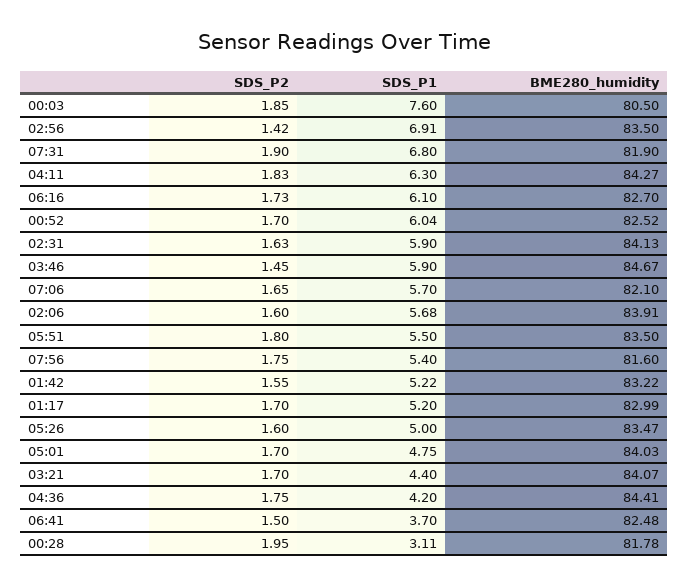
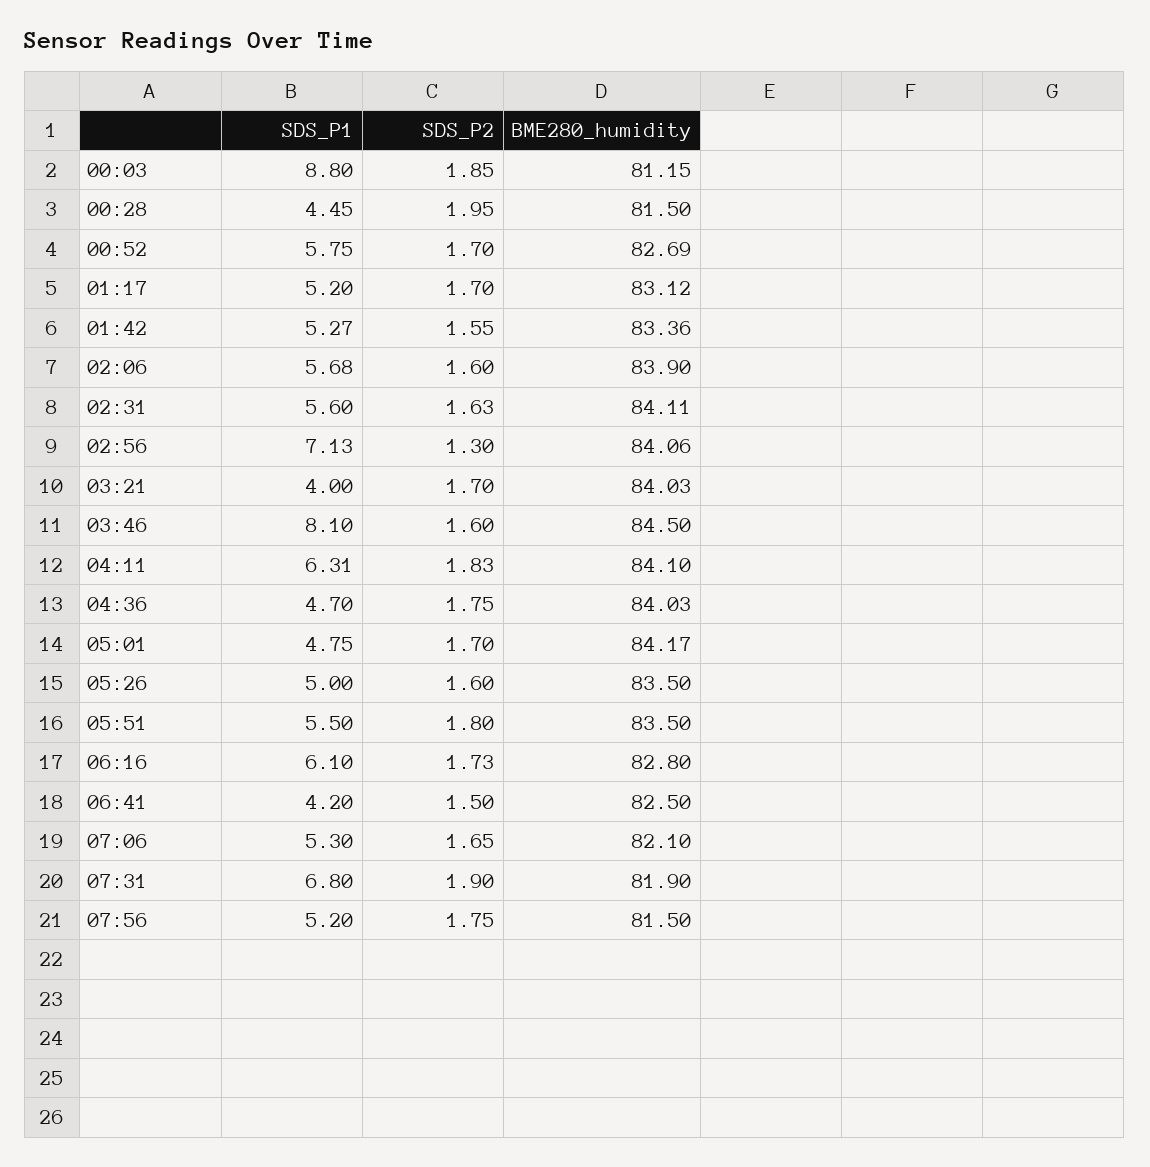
SDS_P1, 00:03: 7.6 -> 8.8
BME280_humidity, 00:03: 80.5 -> 81.15
SDS_P2, 02:56: 1.42 -> 1.3
SDS_P1, 02:56: 6.91 -> 7.13
BME280_humidity, 02:56: 83.5 -> 84.06
SDS_P1, 04:11: 6.3 -> 6.31
BME280_humidity, 04:11: 84.27 -> 84.1
BME280_humidity, 06:16: 82.7 -> 82.8
SDS_P1, 00:52: 6.04 -> 5.75
BME280_humidity, 00:52: 82.52 -> 82.69
SDS_P1, 02:31: 5.9 -> 5.6
BME280_humidity, 02:31: 84.13 -> 84.11
SDS_P2, 03:46: 1.45 -> 1.6
SDS_P1, 03:46: 5.9 -> 8.1
BME280_humidity, 03:46: 84.67 -> 84.5
SDS_P1, 07:06: 5.7 -> 5.3
BME280_humidity, 02:06: 83.91 -> 83.9
SDS_P1, 07:56: 5.4 -> 5.2
BME280_humidity, 07:56: 81.6 -> 81.5
SDS_P1, 01:42: 5.22 -> 5.27
BME280_humidity, 01:42: 83.22 -> 83.36
BME280_humidity, 01:17: 82.99 -> 83.12
BME280_humidity, 05:26: 83.47 -> 83.5
BME280_humidity, 05:01: 84.03 -> 84.17
SDS_P1, 03:21: 4.4 -> 4
BME280_humidity, 03:21: 84.07 -> 84.03
SDS_P1, 04:36: 4.2 -> 4.7
BME280_humidity, 04:36: 84.41 -> 84.03
SDS_P1, 06:41: 3.7 -> 4.2
BME280_humidity, 06:41: 82.48 -> 82.5
SDS_P1, 00:28: 3.11 -> 4.45
BME280_humidity, 00:28: 81.78 -> 81.5

